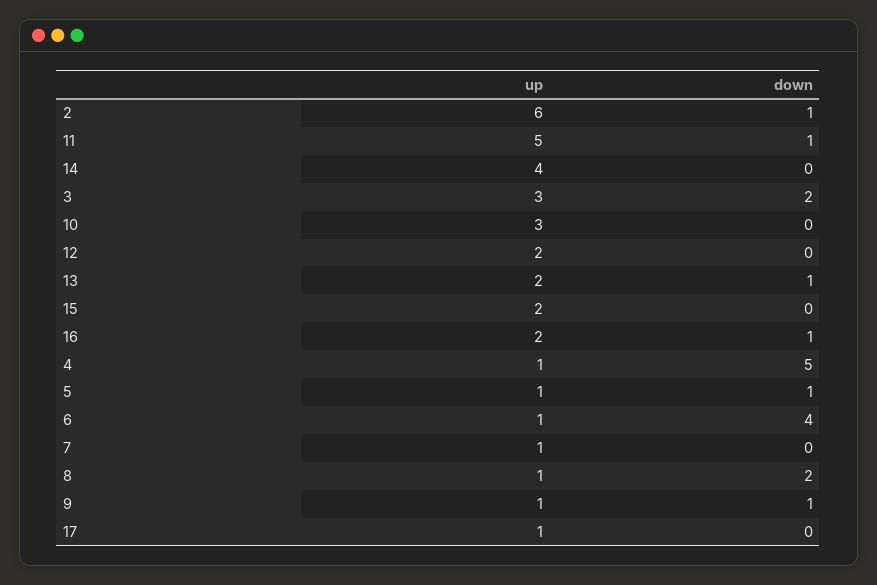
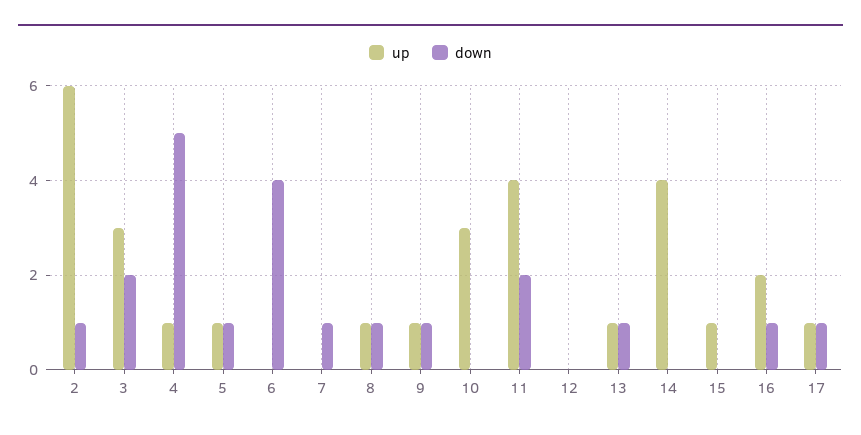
up, 11: 5 -> 4
down, 11: 1 -> 2
up, 12: 2 -> 0
up, 13: 2 -> 1
up, 15: 2 -> 1
up, 6: 1 -> 0
up, 7: 1 -> 0
down, 7: 0 -> 1
down, 8: 2 -> 1
down, 17: 0 -> 1

